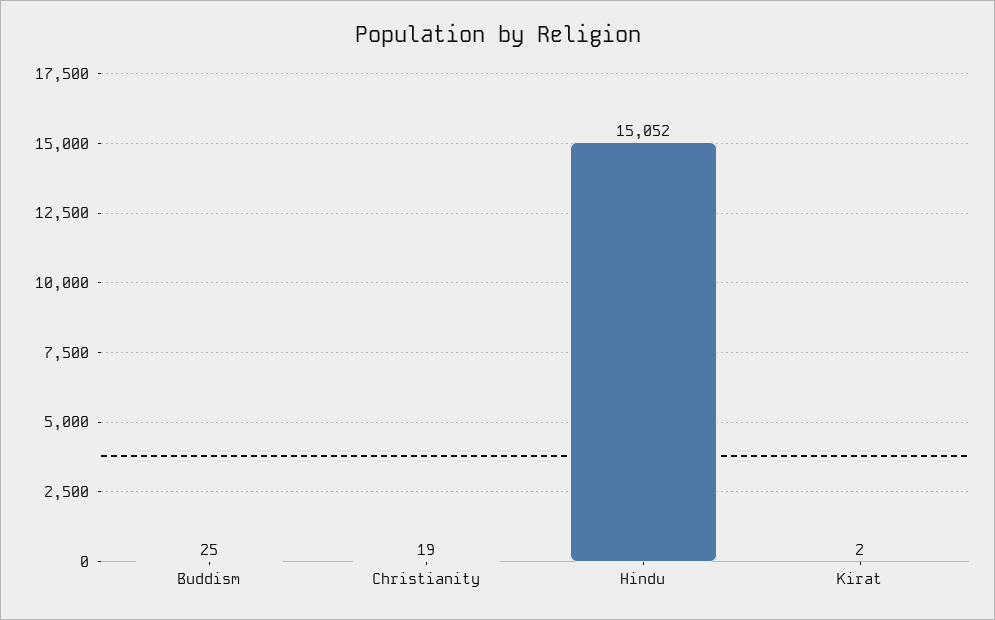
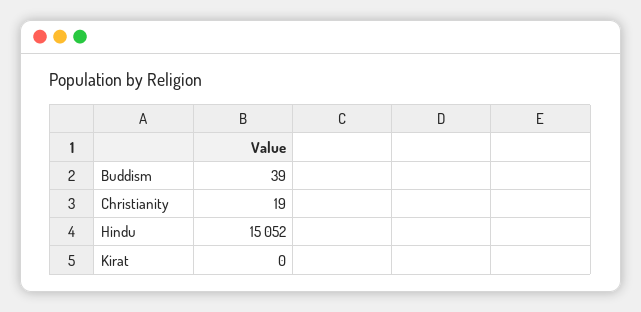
Buddism: 25 -> 39
Kirat: 2 -> 0

